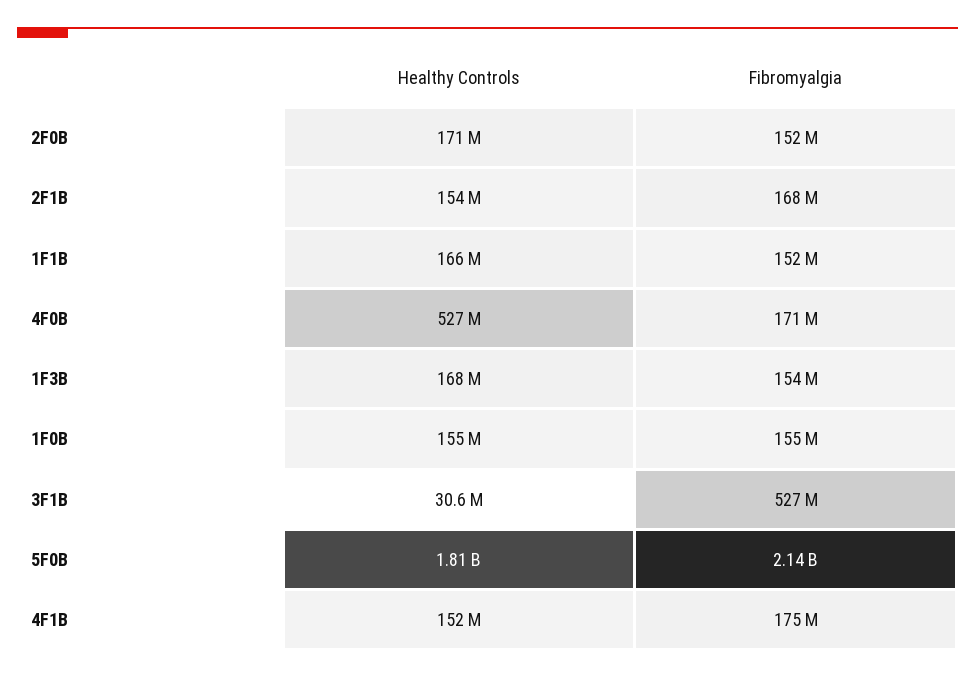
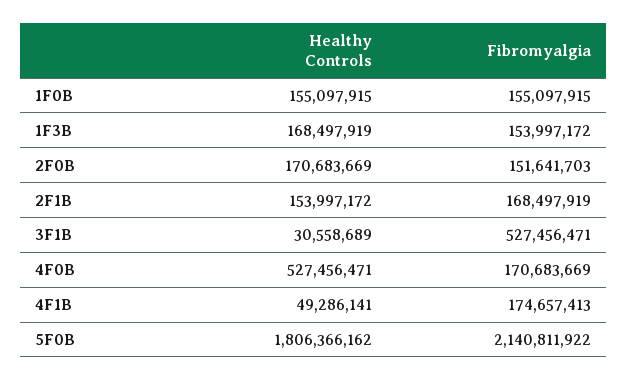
Healthy Controls, 1F1B: 166000000 -> none
Fibromyalgia, 1F1B: 152000000 -> none
Healthy Controls, 4F1B: 152000000 -> 49286141

